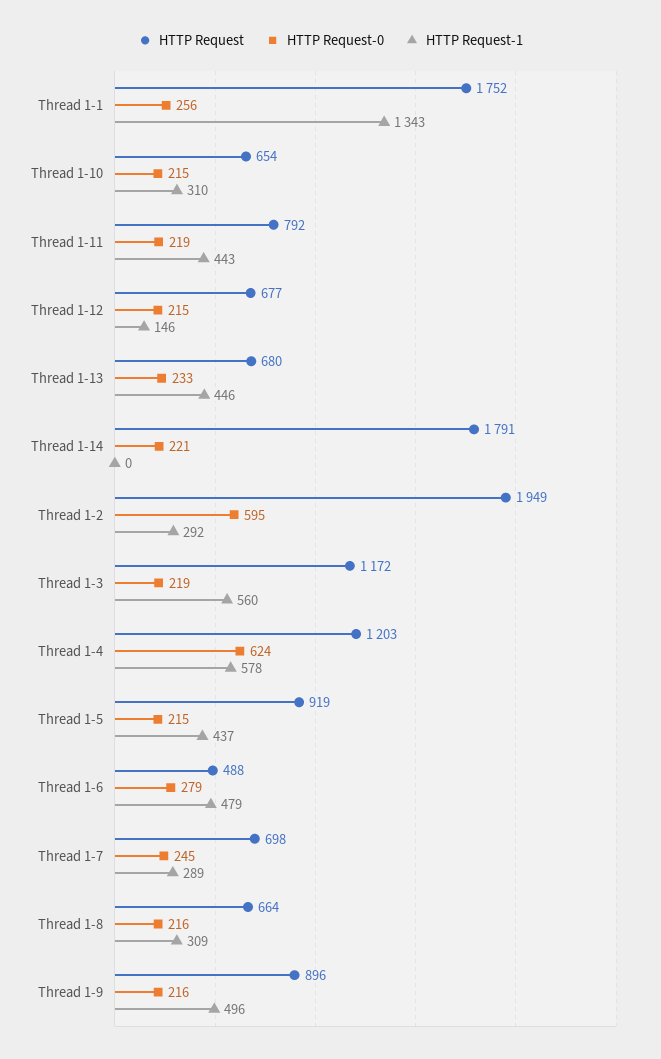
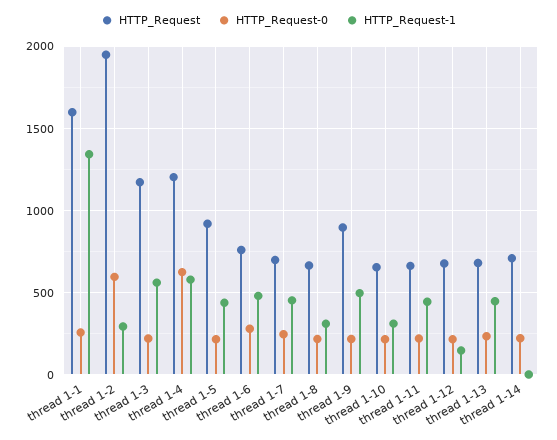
HTTP Request, Thread 1-1: 1752 -> 1600
HTTP Request, Thread 1-11: 792 -> 650
HTTP Request, Thread 1-14: 1791 -> 700
HTTP Request, Thread 1-6: 488 -> 750
HTTP Request-1, Thread 1-7: 289 -> 450

